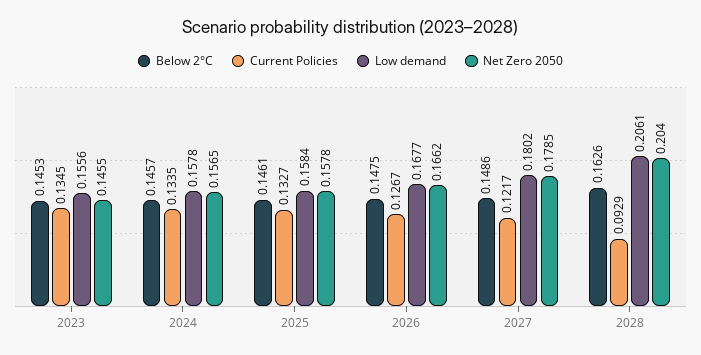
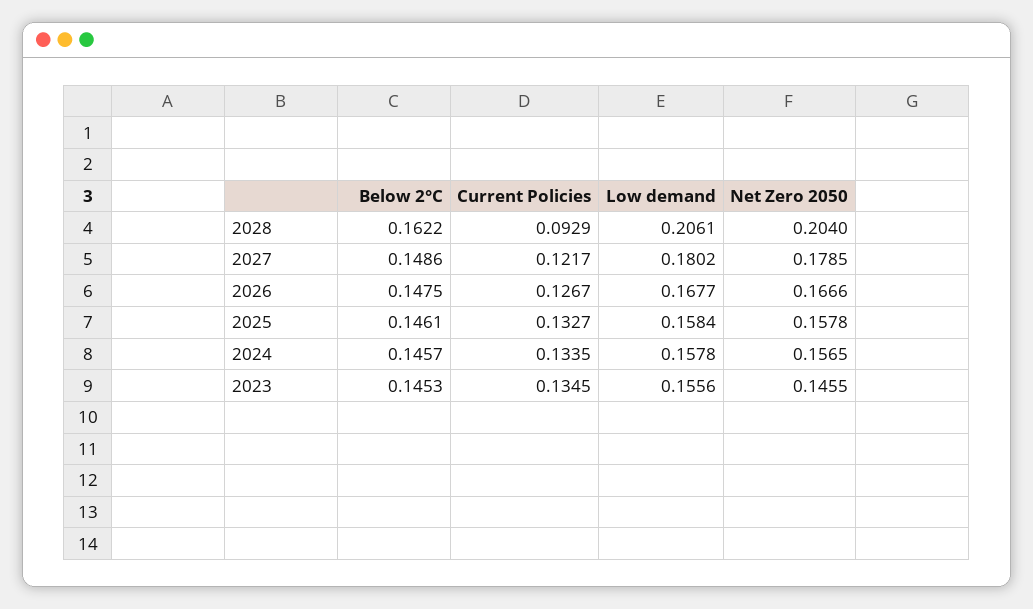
Net Zero 2050, 2026: 0.1662 -> 0.1666
Below 2°C, 2028: 0.1626 -> 0.1622

